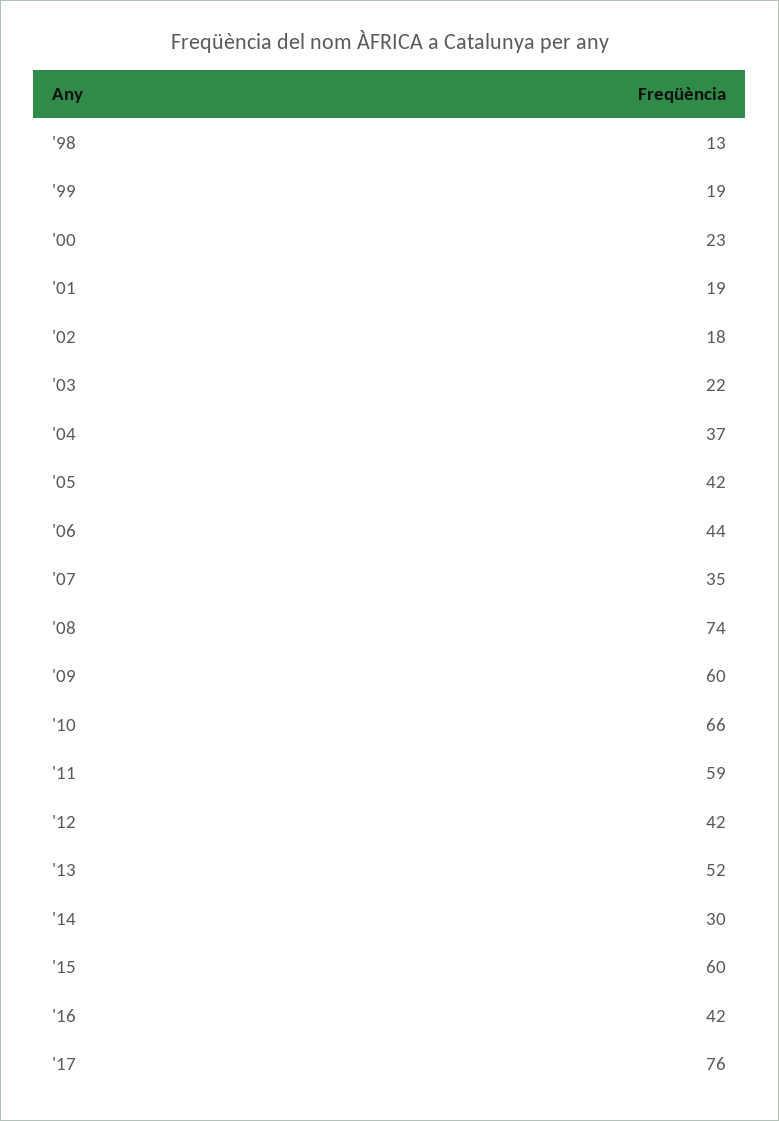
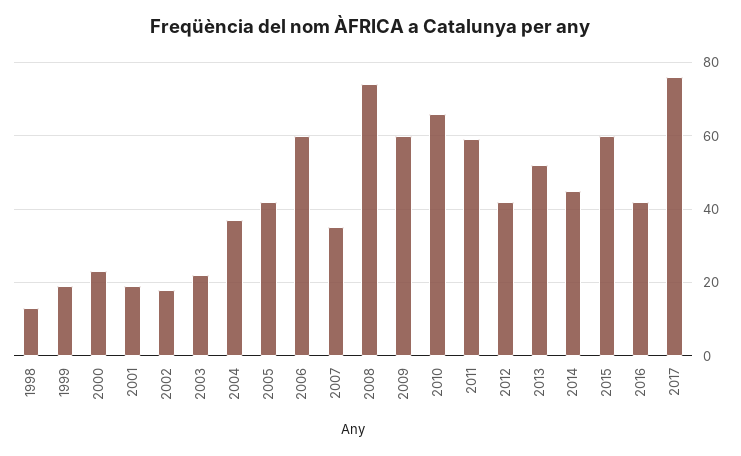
'06: 44 -> 60
'14: 30 -> 45

